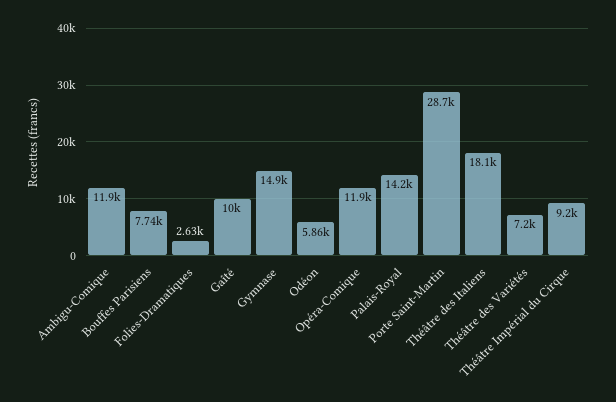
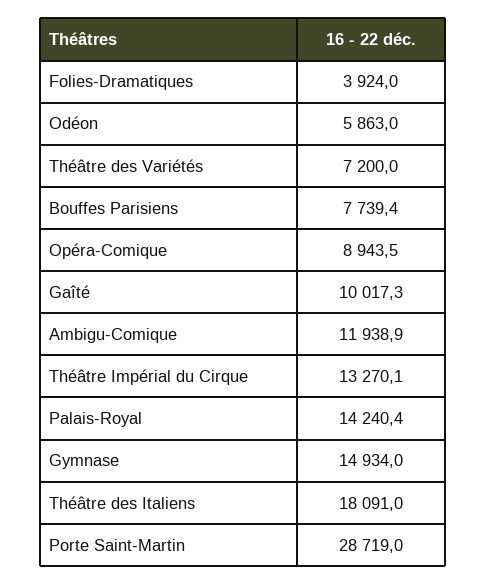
Folies-Dramatiques: 2630 -> 3924
Opéra-Comique: 11900 -> 8943.5
Théâtre Impérial du Cirque: 9200 -> 13270.1

